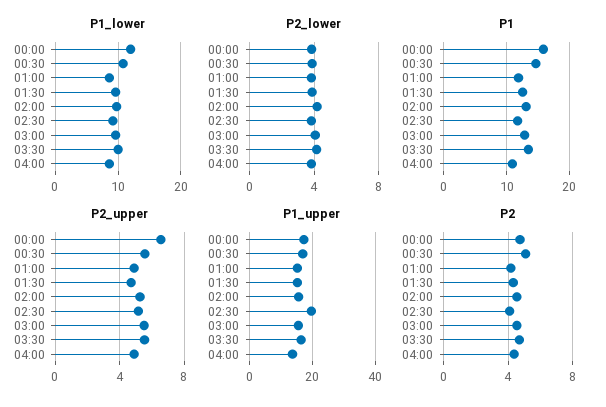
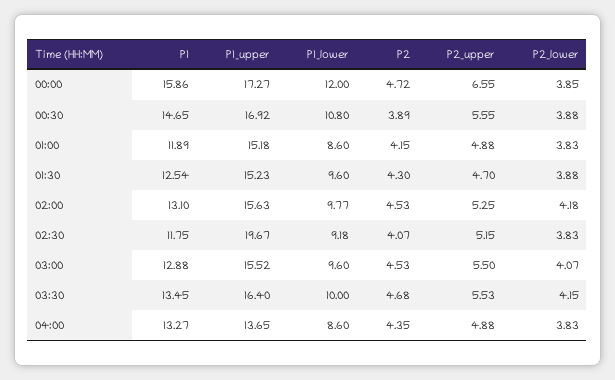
P1, 04:00: 11 -> 13.27
P2, 00:30: 5 -> 3.89

